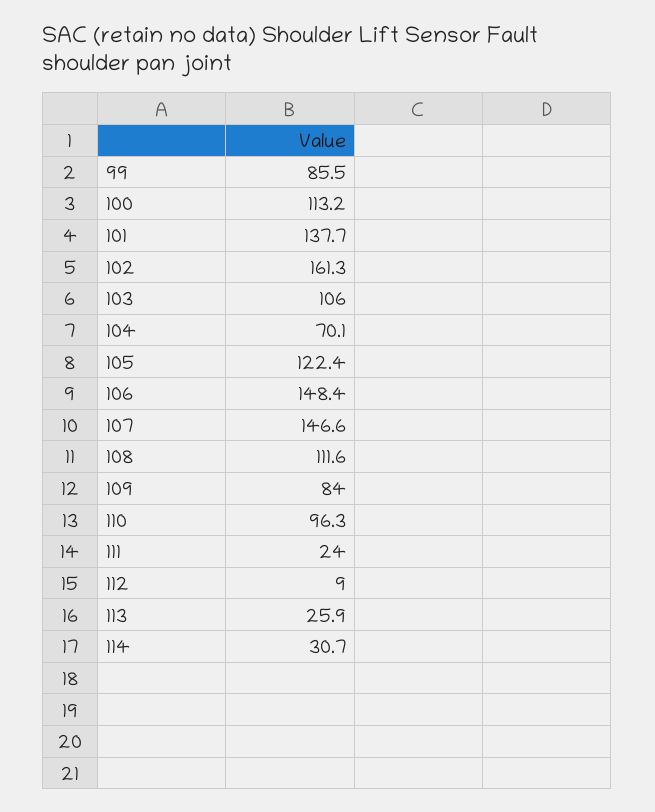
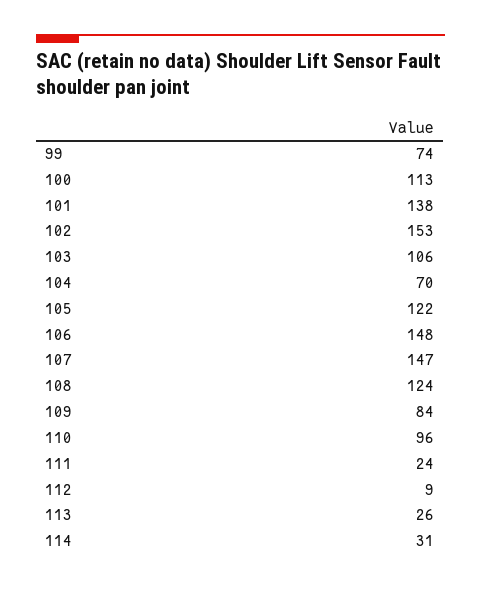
99: 85.5 -> 74
102: 161.3 -> 153
108: 111.6 -> 124

